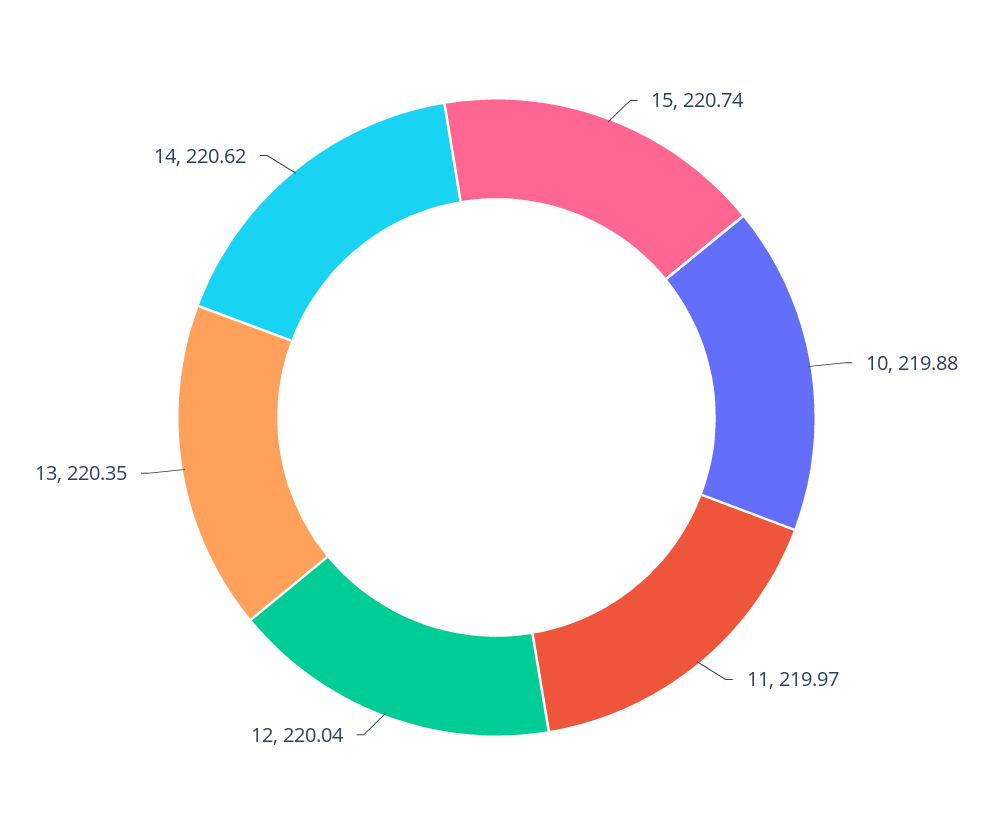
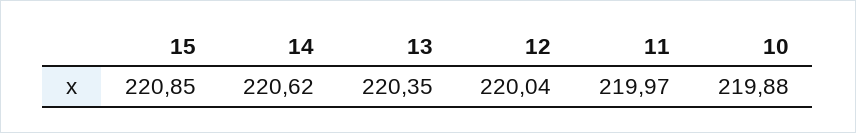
15: 220.74 -> 220.85

